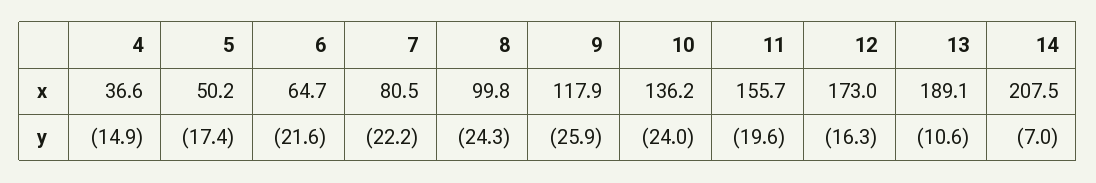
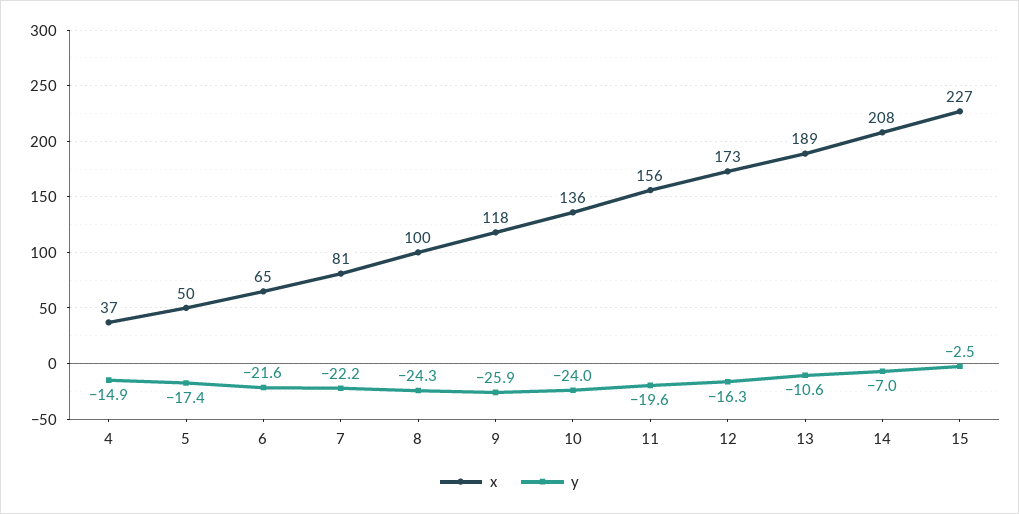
x, 15: none -> 227
y, 15: none -> -2.5

